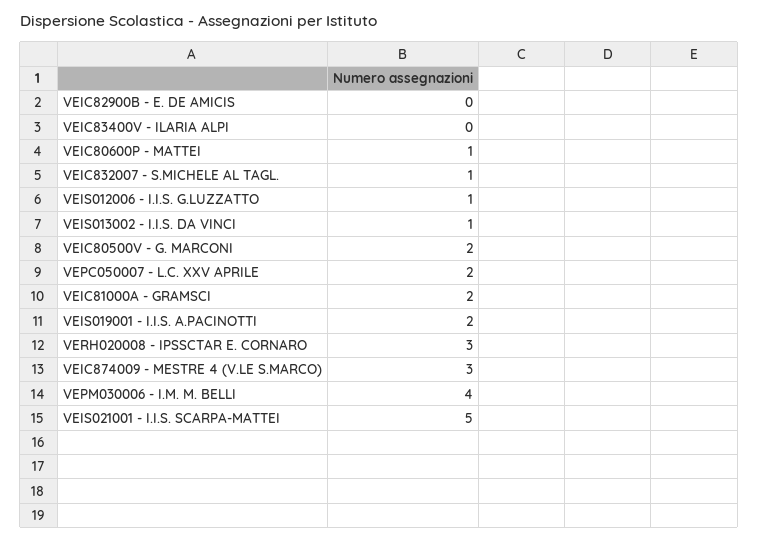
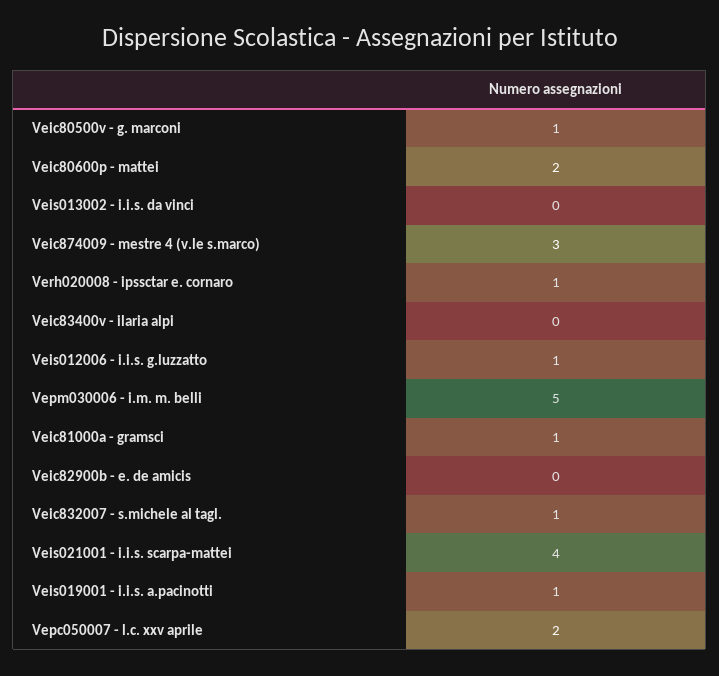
VEIC80600P - MATTEI: 1 -> 2
VEIS013002 - I.I.S. DA VINCI: 1 -> 0
VEIC80500V - G. MARCONI: 2 -> 1
VEIC81000A - GRAMSCI: 2 -> 1
VEIS019001 - I.I.S. A.PACINOTTI: 2 -> 1
VERH020008 - IPSSCTAR E. CORNARO: 3 -> 1
VEPM030006 - I.M. M. BELLI: 4 -> 5
VEIS021001 - I.I.S. SCARPA-MATTEI: 5 -> 4

